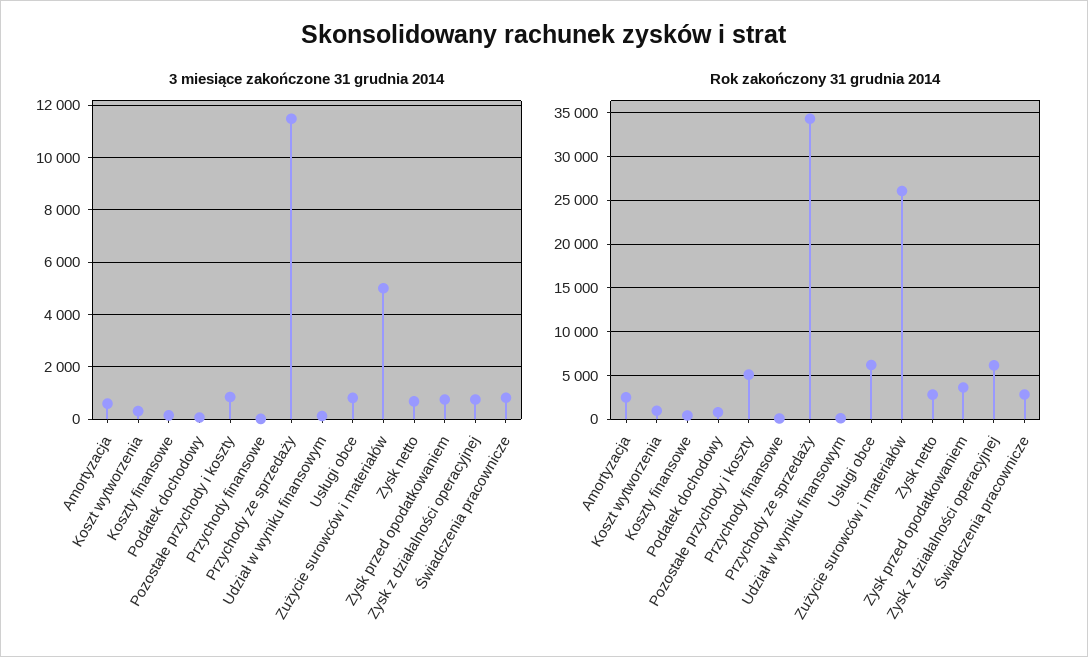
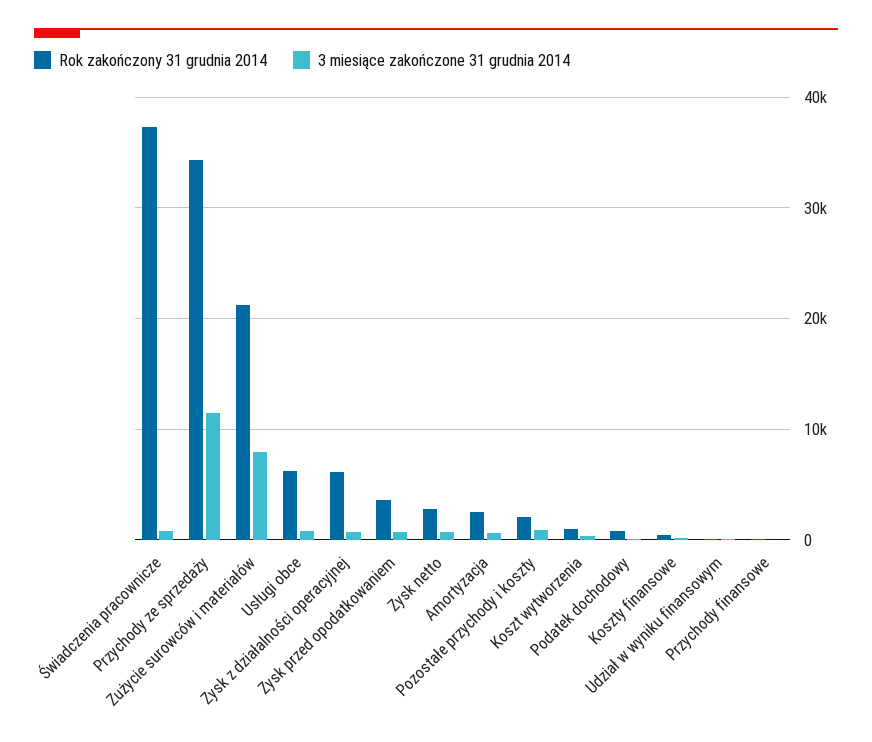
3 miesiące zakończone 31 grudnia 2014, Zużycie surowców i materiałów: 5000 -> 8000
Rok zakończony 31 grudnia 2014, Pozostałe przychody i koszty: 5000 -> 2000
Rok zakończony 31 grudnia 2014, Zużycie surowców i materiałów: 26000 -> 21000
Rok zakończony 31 grudnia 2014, Świadczenia pracownicze: 3000 -> 37000

